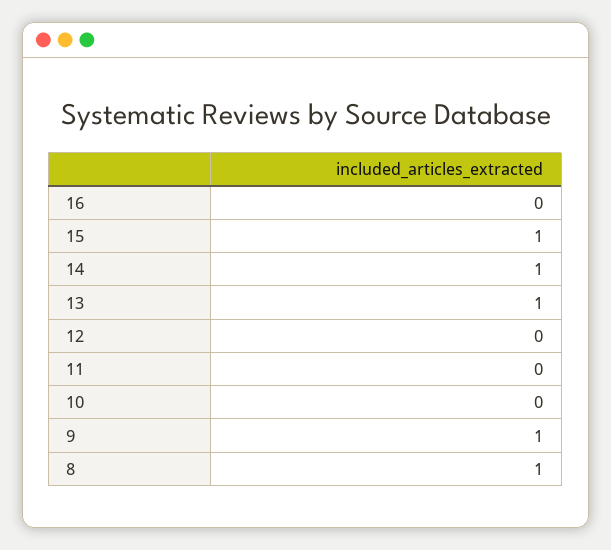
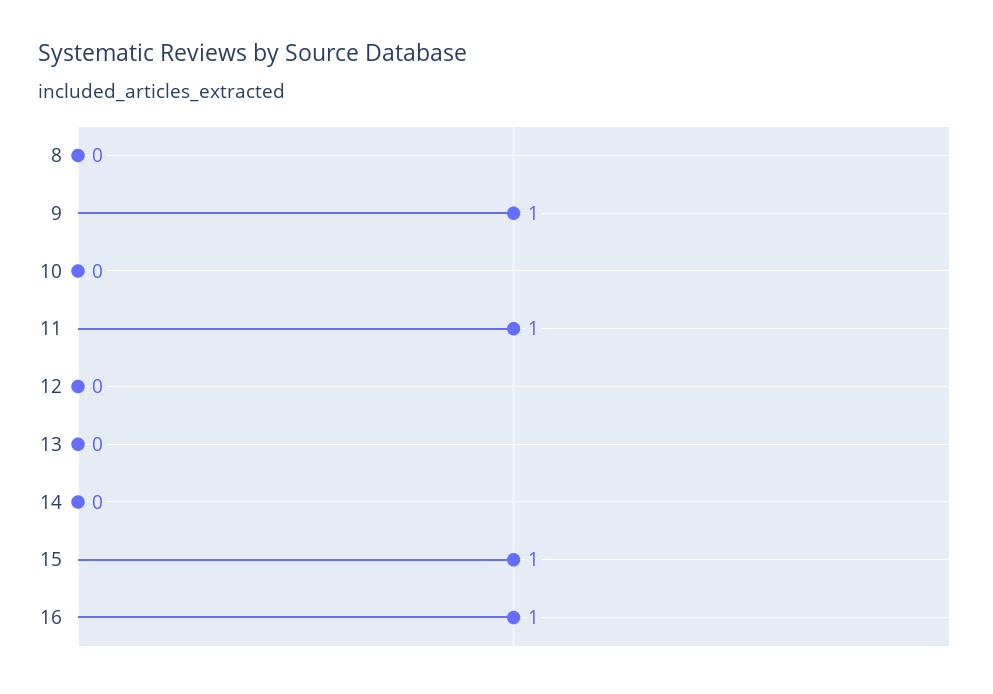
16: 0 -> 1
14: 1 -> 0
13: 1 -> 0
11: 0 -> 1
8: 1 -> 0

